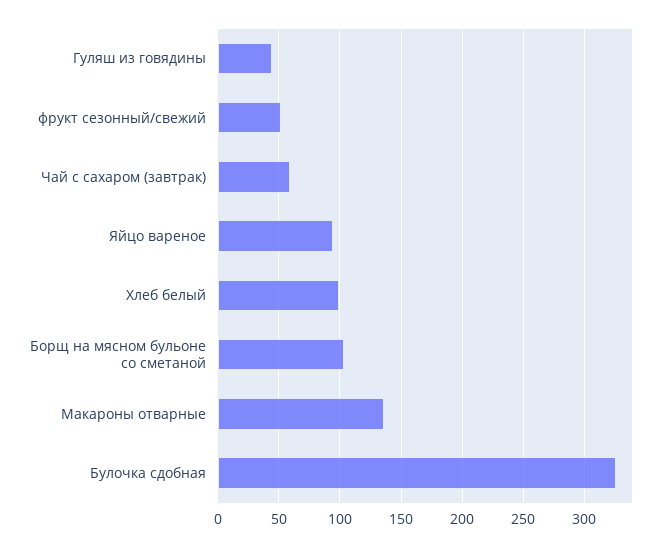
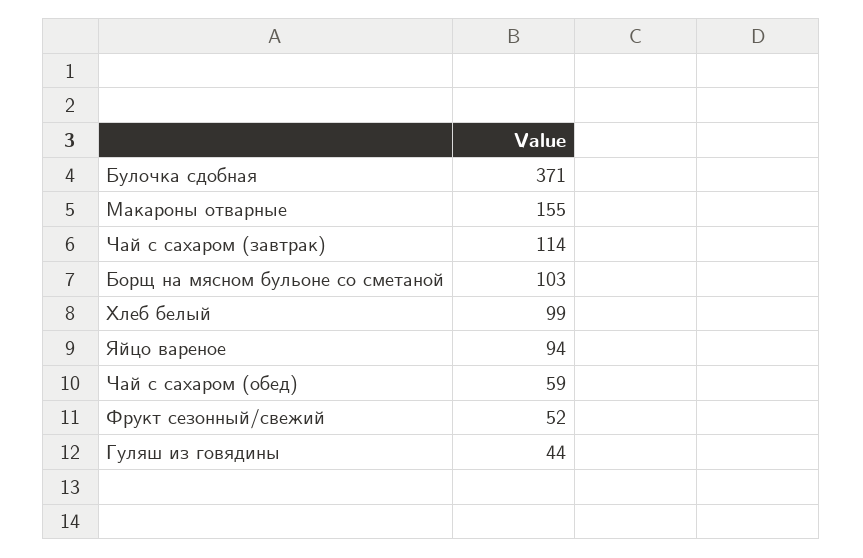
Чай с сахаром (завтрак): 60 -> 114
Макароны отварные: 135 -> 155
Булочка сдобная: 325 -> 371
Чай с сахаром (обед): none -> 59

